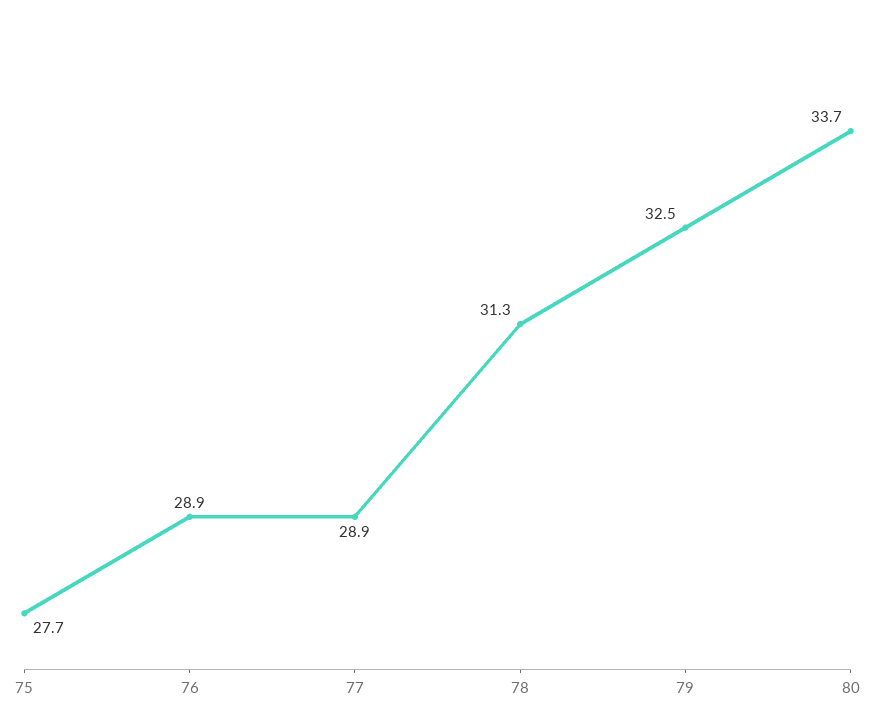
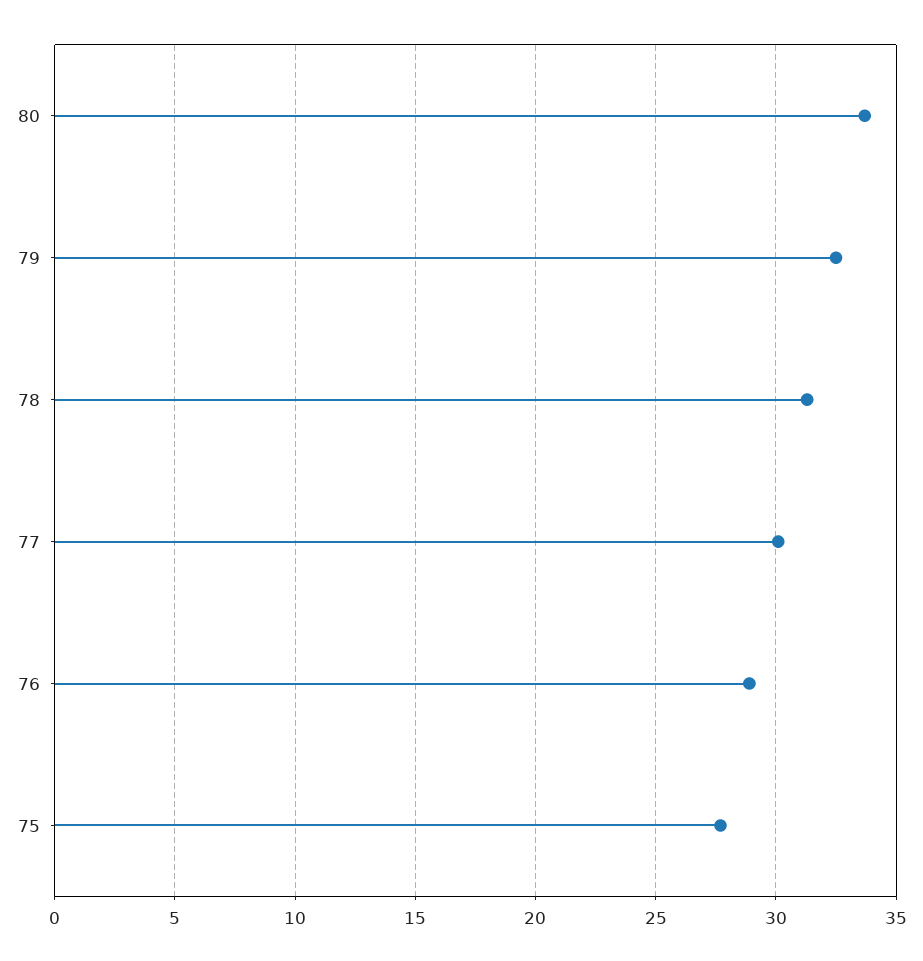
77: 28.9 -> 30

